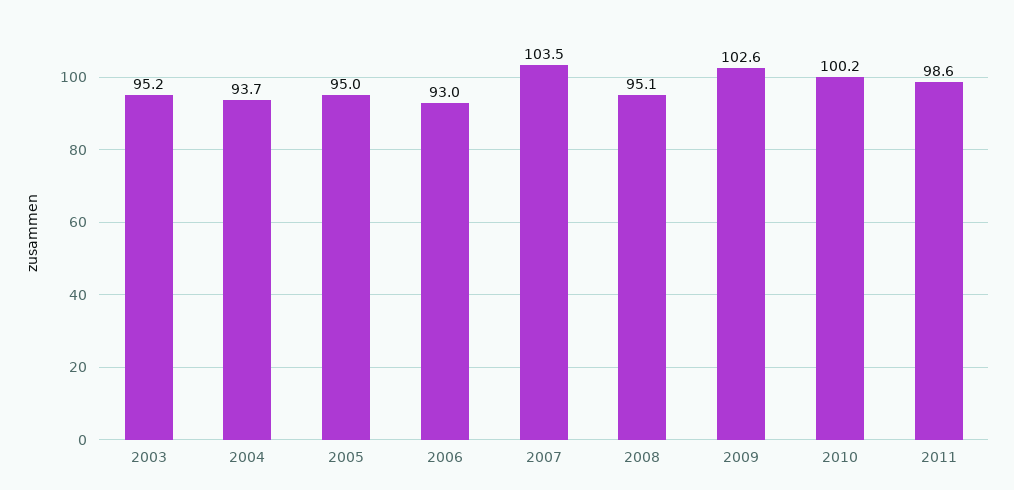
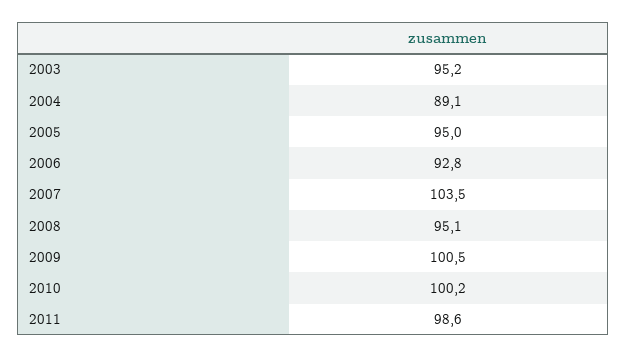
2004: 93.7 -> 89.1
2006: 93 -> 92.8
2009: 102.6 -> 100.5

